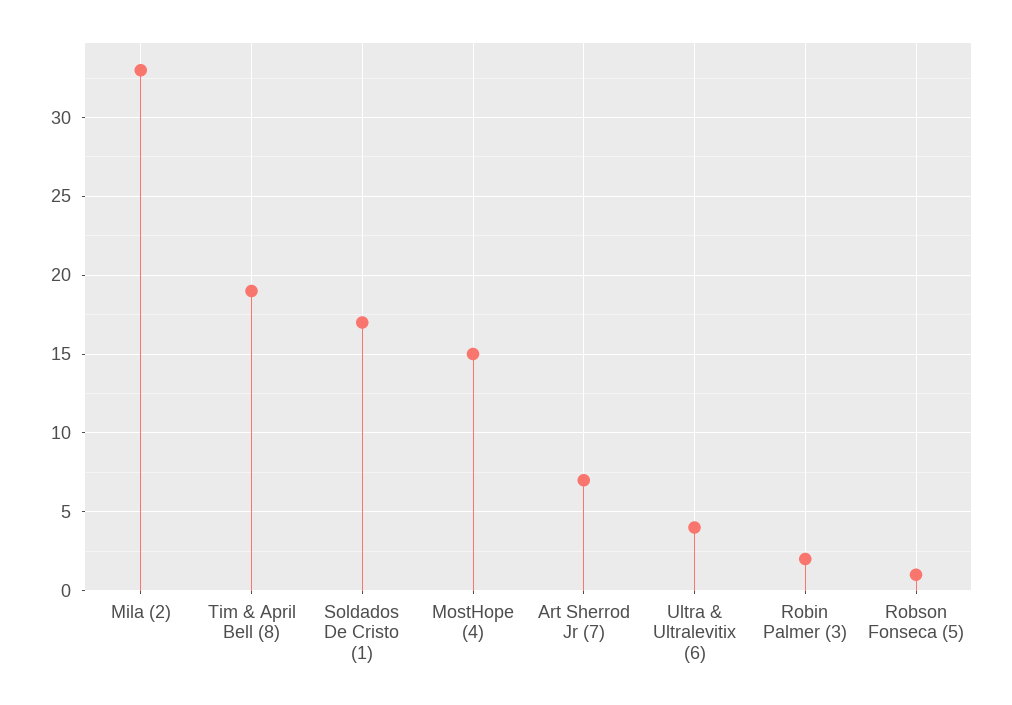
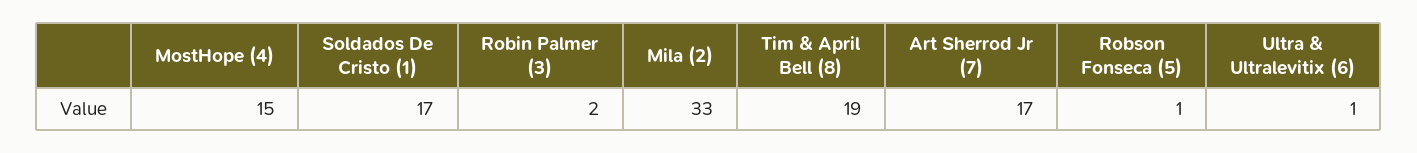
Art Sherrod Jr (7): 7 -> 17
Ultra & Ultralevitix (6): 4 -> 1

